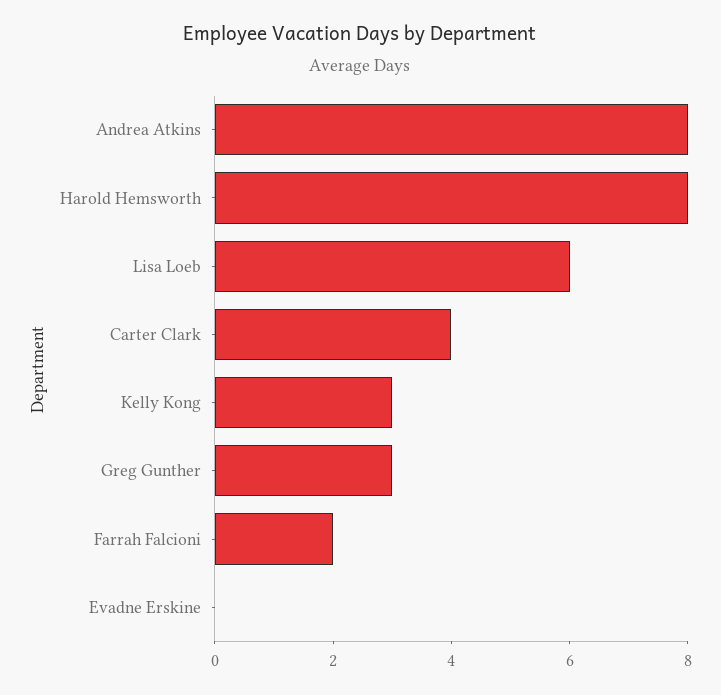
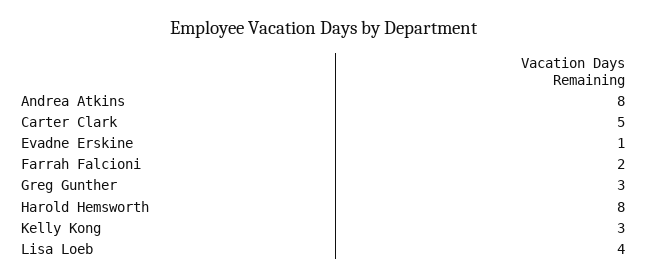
Lisa Loeb: 6 -> 4
Carter Clark: 4 -> 5
Evadne Erskine: 0 -> 1

